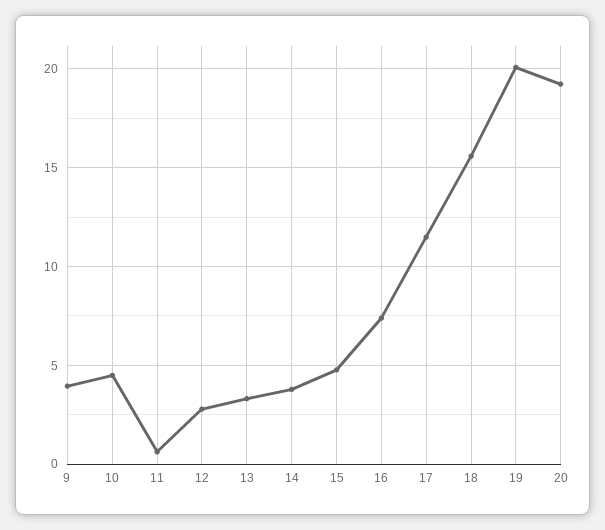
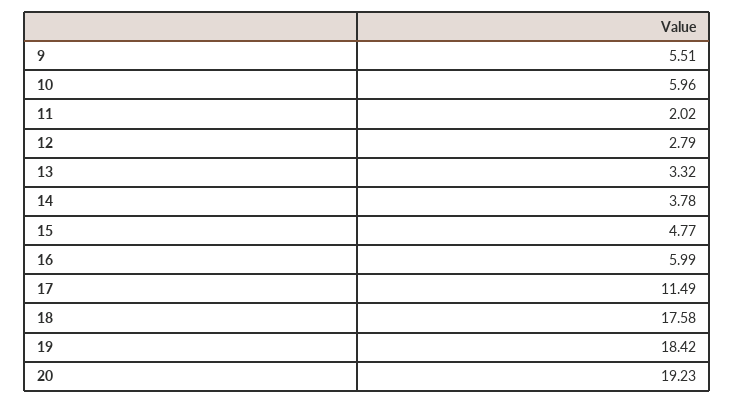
9: 4 -> 5.51
10: 4.5 -> 5.96
11: 0.5 -> 2.02
16: 7.5 -> 5.99
18: 15.5 -> 17.58
19: 20 -> 18.42

